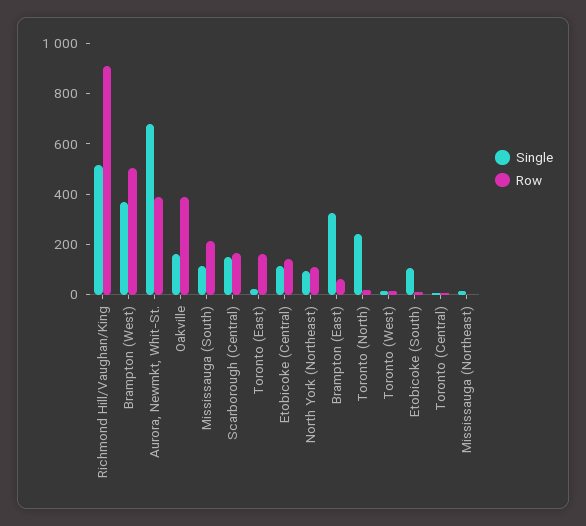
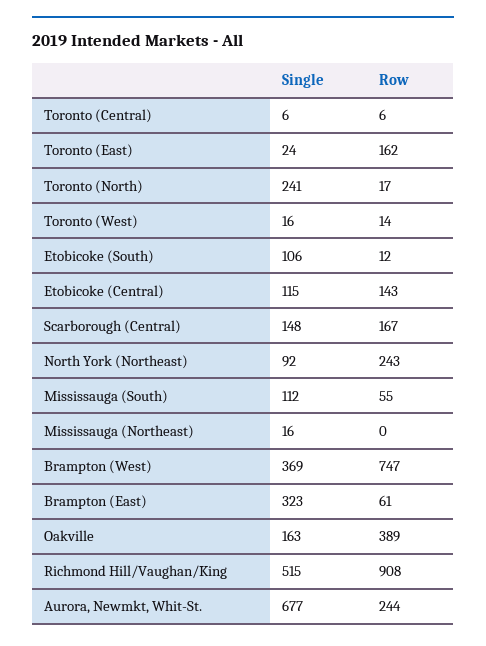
Row, Brampton (West): 500 -> 747
Row, Aurora, Newmkt, Whit-St.: 400 -> 244
Row, Mississauga (South): 200 -> 55
Row, North York (Northeast): 100 -> 243

